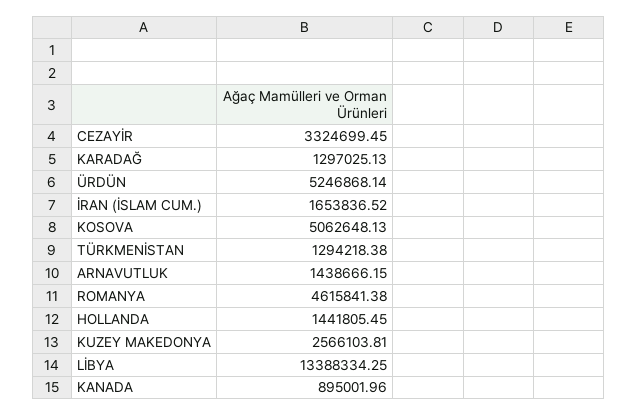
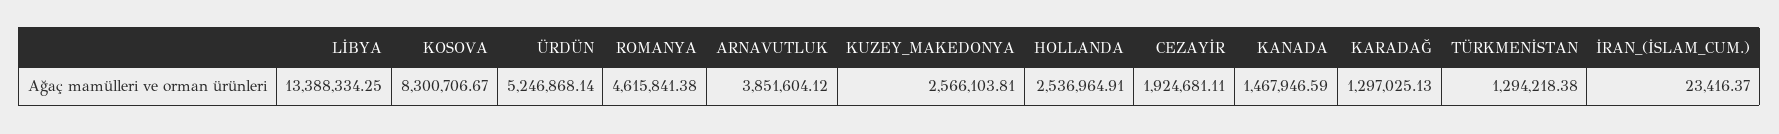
CEZAYİR: 3324699.45 -> 1924681.11
İRAN (İSLAM CUM.): 1653836.52 -> 23416.37
KOSOVA: 5062648.13 -> 8300706.67
ARNAVUTLUK: 1438666.15 -> 3851604.12
HOLLANDA: 1441805.45 -> 2536964.91
KANADA: 895001.96 -> 1467946.59

